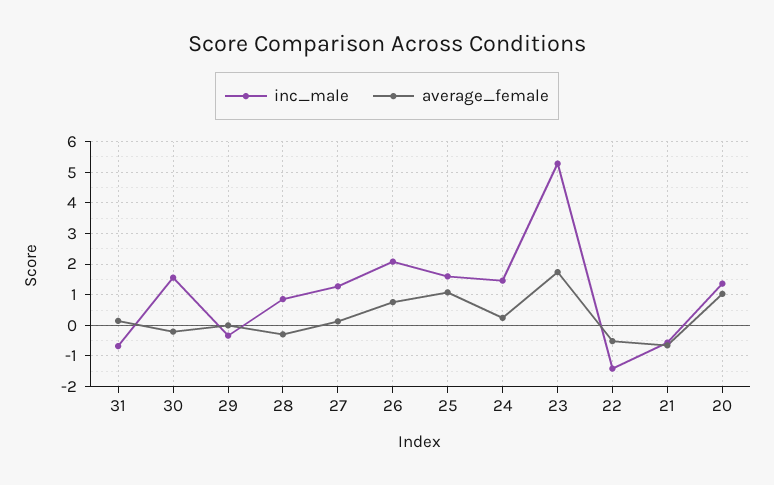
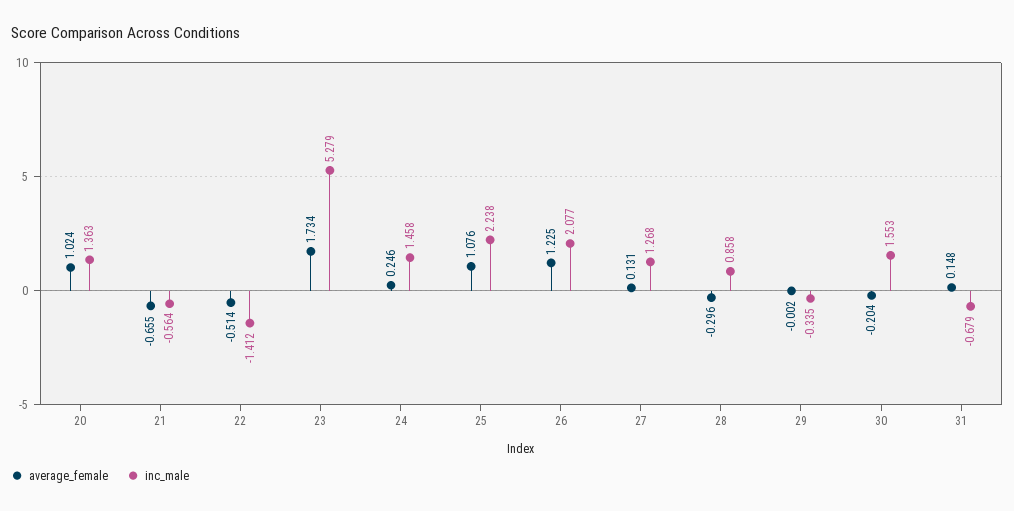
average_female, 26: 0.8 -> 1.225
inc_male, 25: 1.6 -> 2.238

